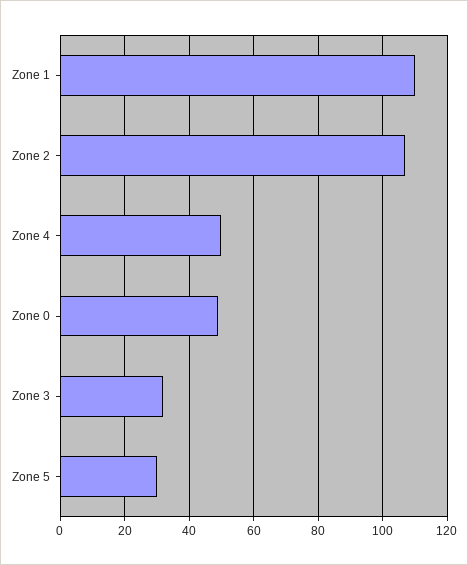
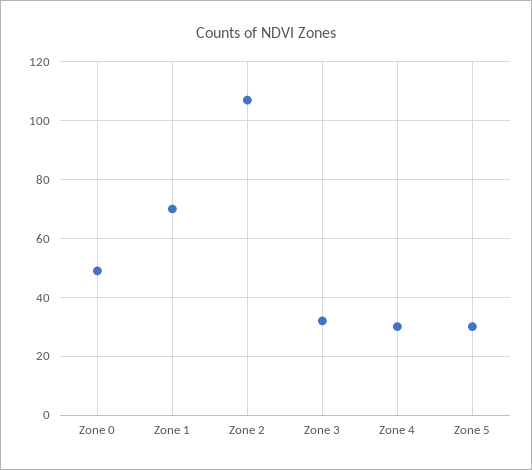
Zone 1: 110 -> 70
Zone 4: 50 -> 30

